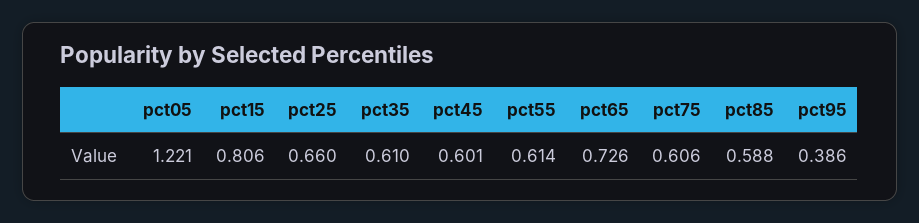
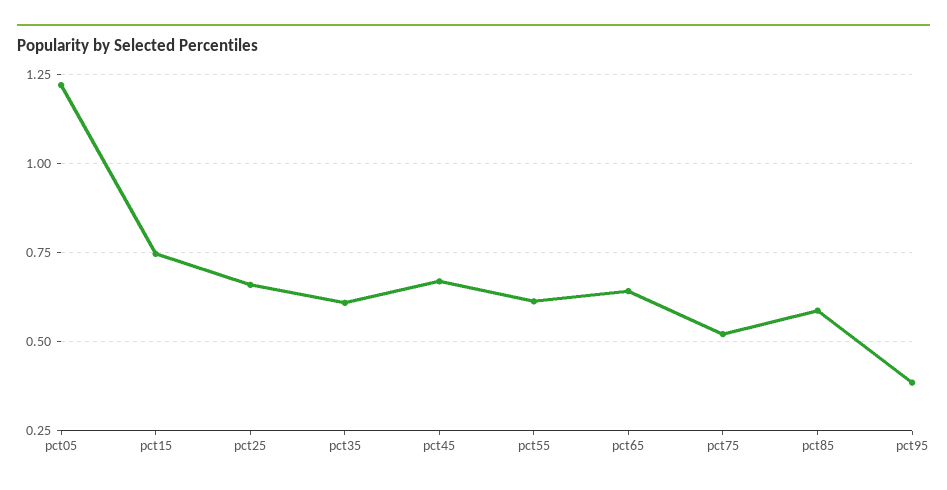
pct15: 0.806 -> 0.75
pct45: 0.601 -> 0.675
pct65: 0.726 -> 0.65
pct75: 0.606 -> 0.525

